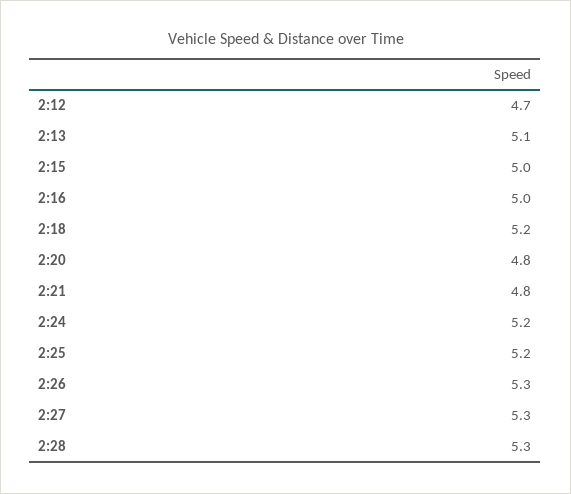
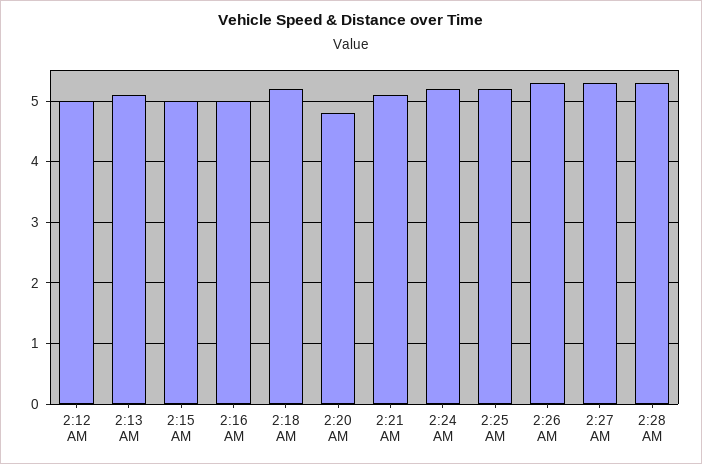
2:12: 4.7 -> 5
2:21: 4.8 -> 5.1

